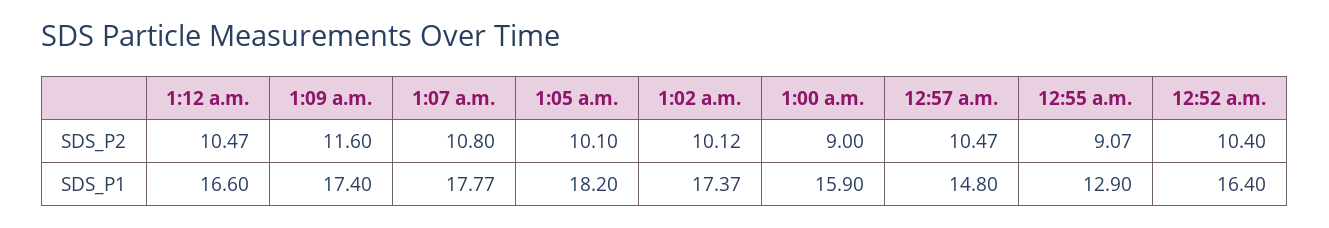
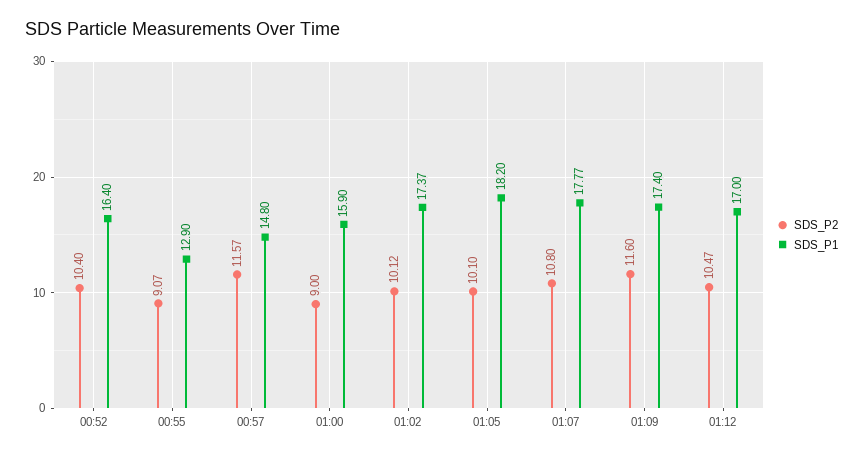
SDS_P2, 12:57 a.m.: 10.47 -> 11.57
SDS_P1, 1:12 a.m.: 16.6 -> 17

